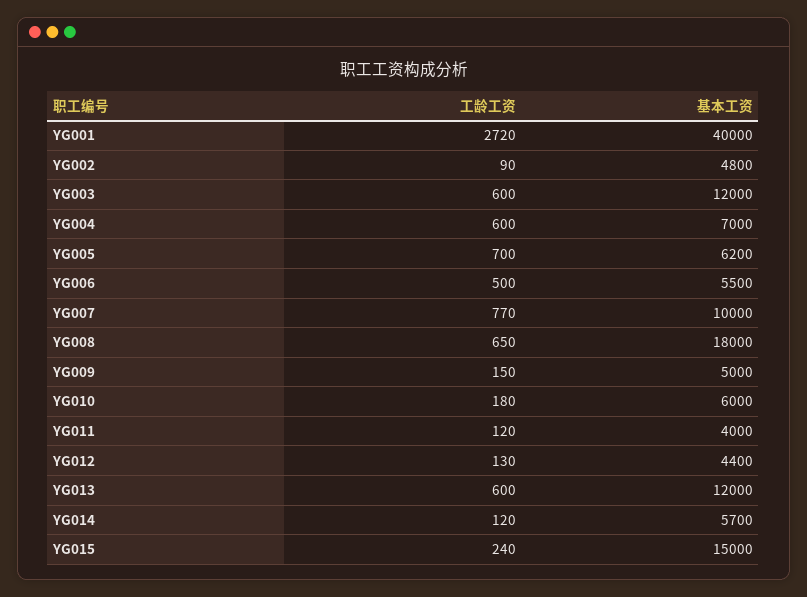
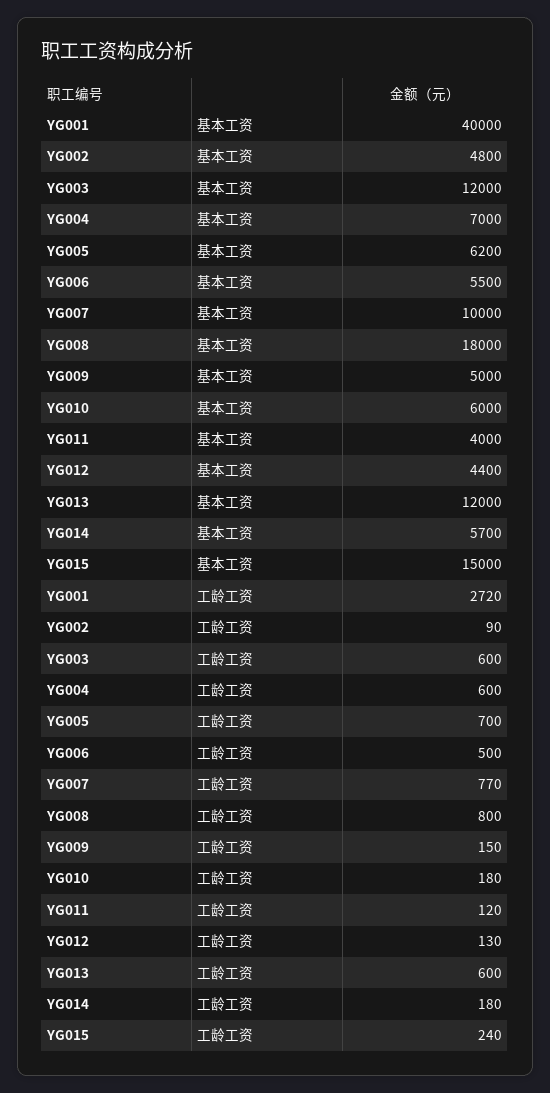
工龄工资, YG008: 650 -> 800
工龄工资, YG014: 120 -> 180

